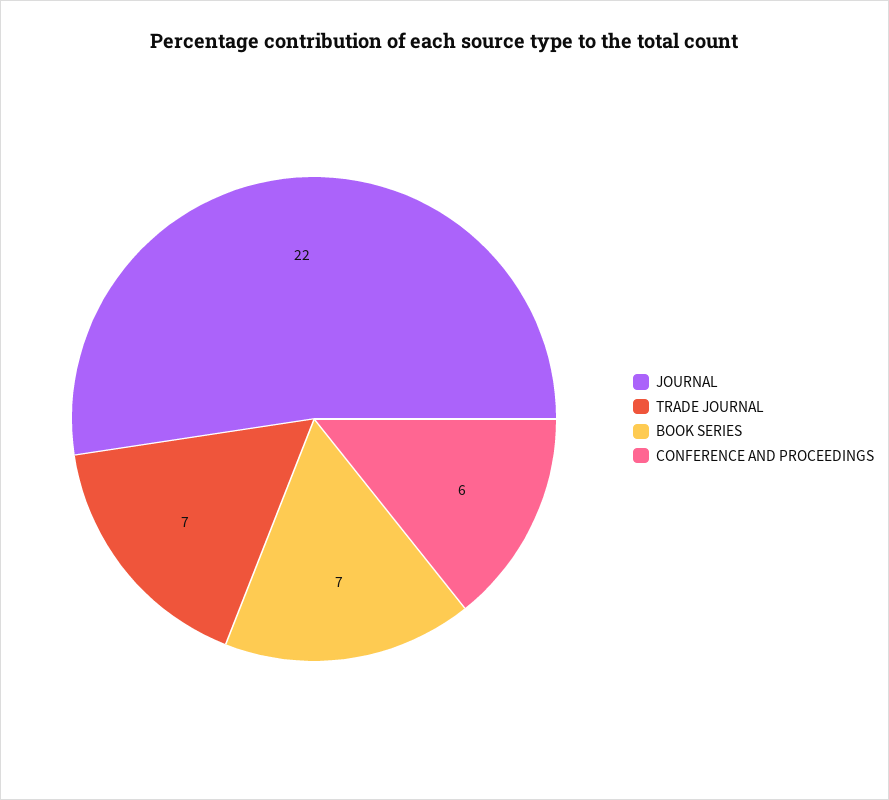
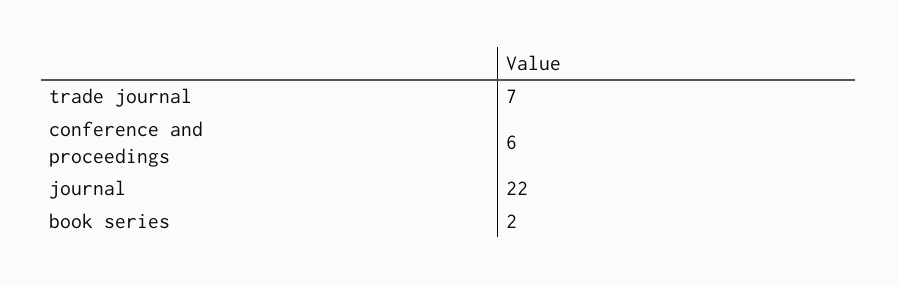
BOOK SERIES: 7 -> 2

